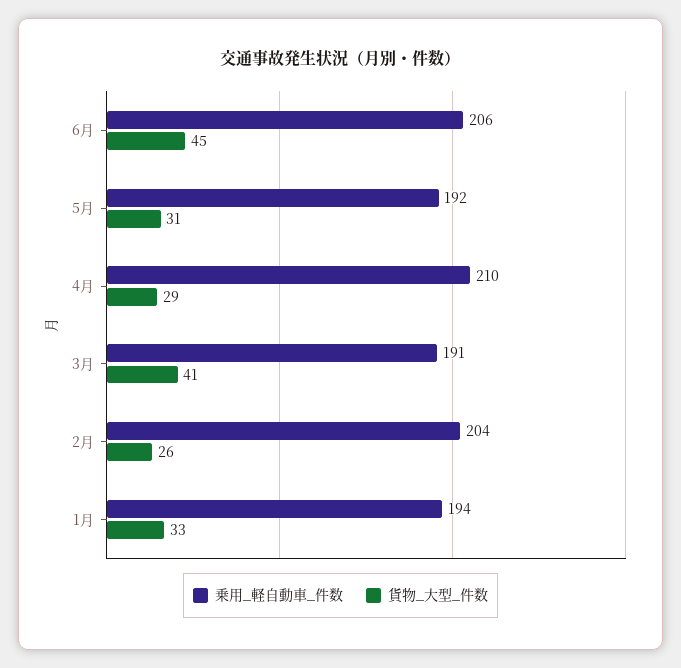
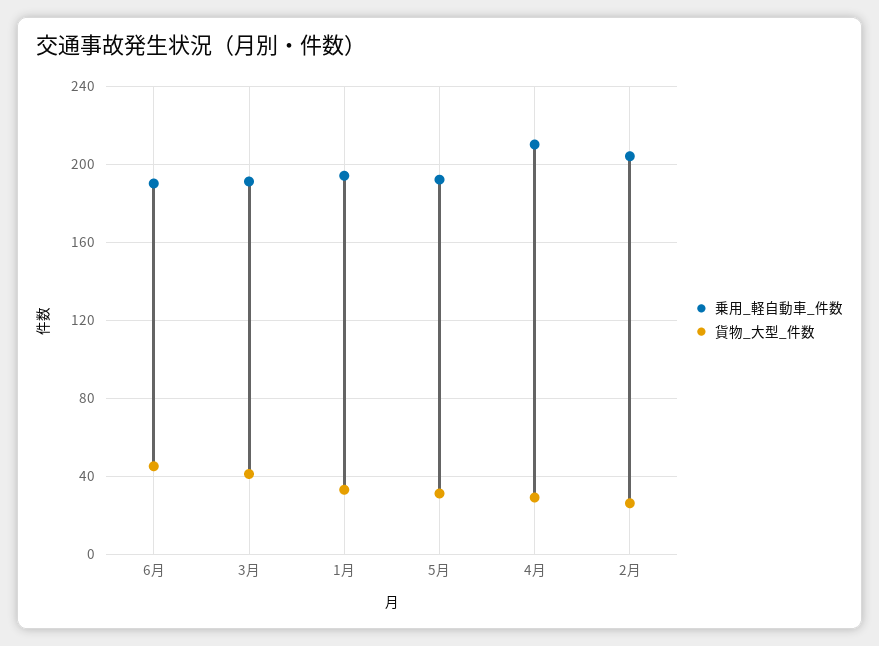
乗用_軽自動車_件数, 6月: 206 -> 190

